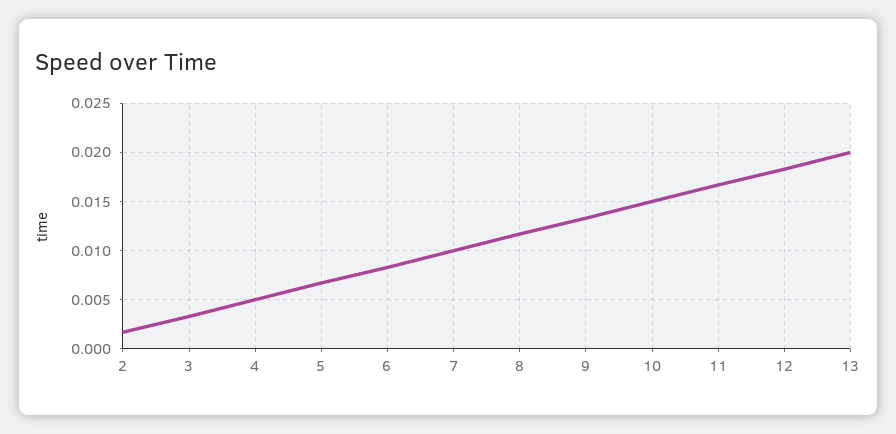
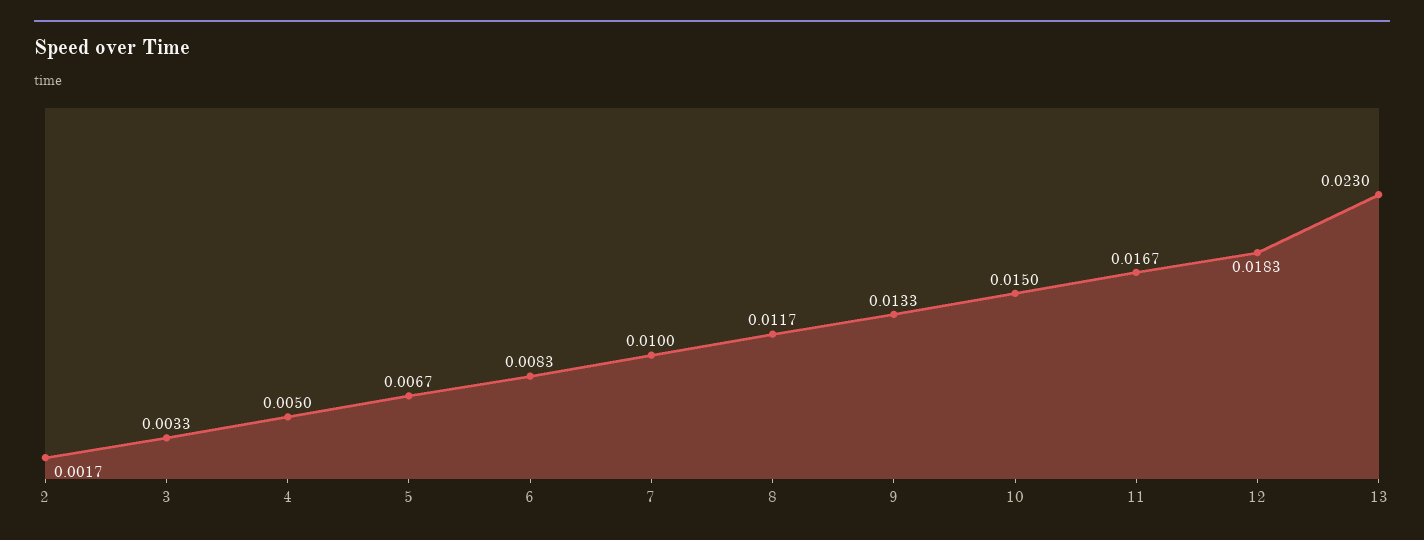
13: 0.02 -> 0.023

